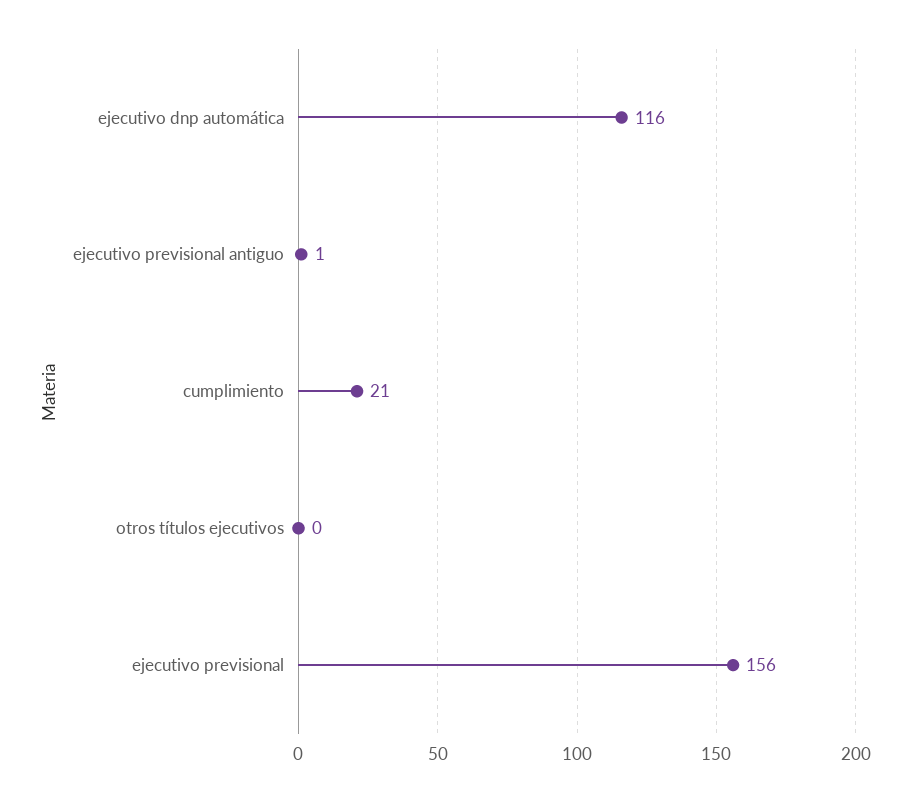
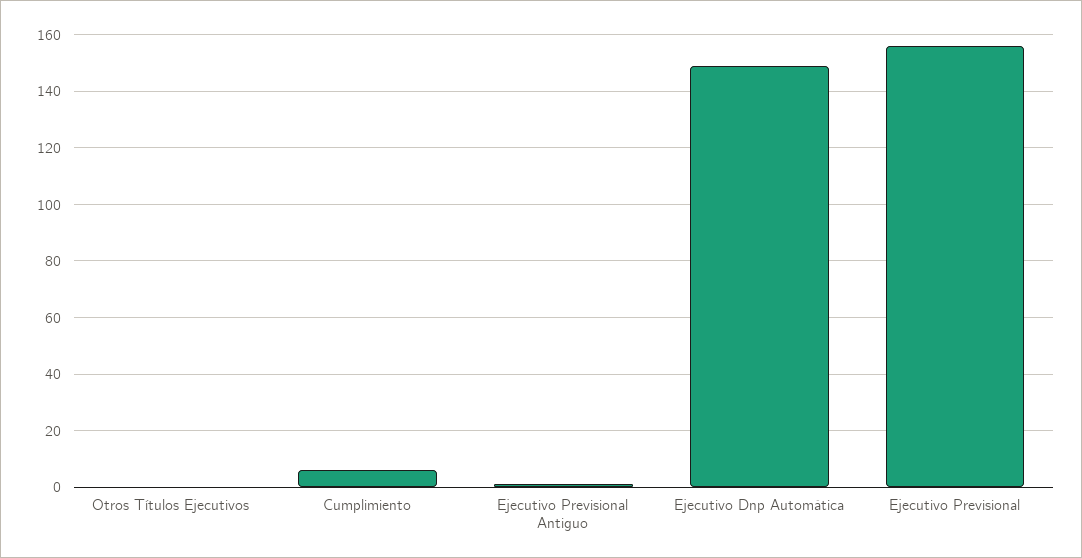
ejecutivo dnp automática: 116 -> 150
cumplimiento: 21 -> 5

